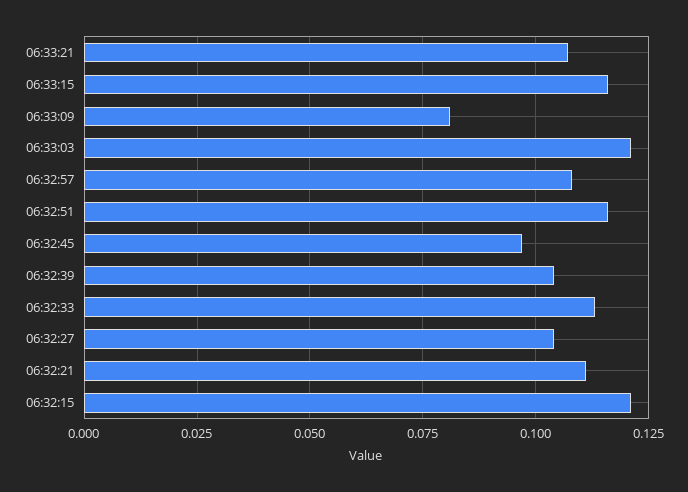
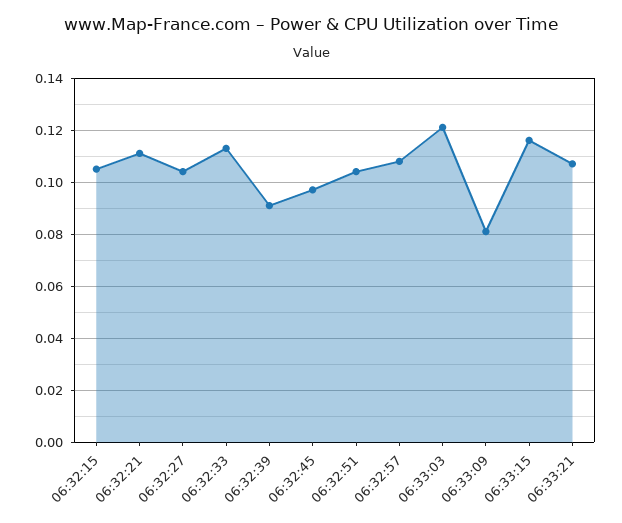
06:32:51: 0.115 -> 0.105
06:32:39: 0.105 -> 0.09
06:32:15: 0.12 -> 0.105

